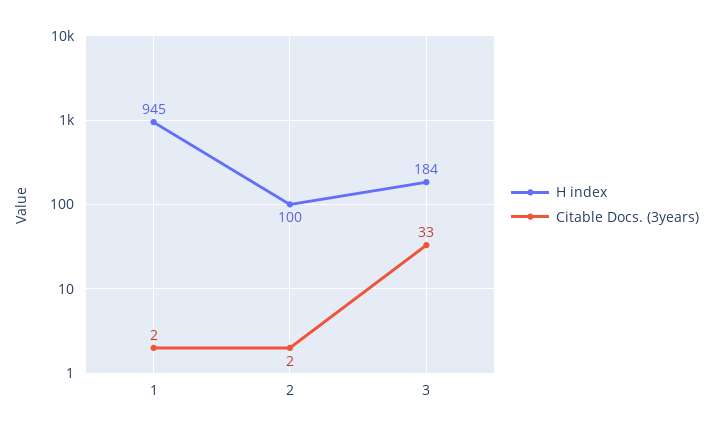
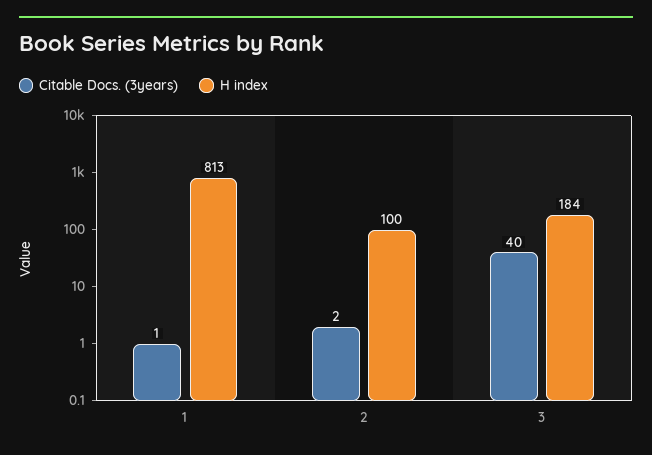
H index, 1: 945 -> 813
Citable Docs. (3years), 1: 2 -> 1
Citable Docs. (3years), 3: 33 -> 40

